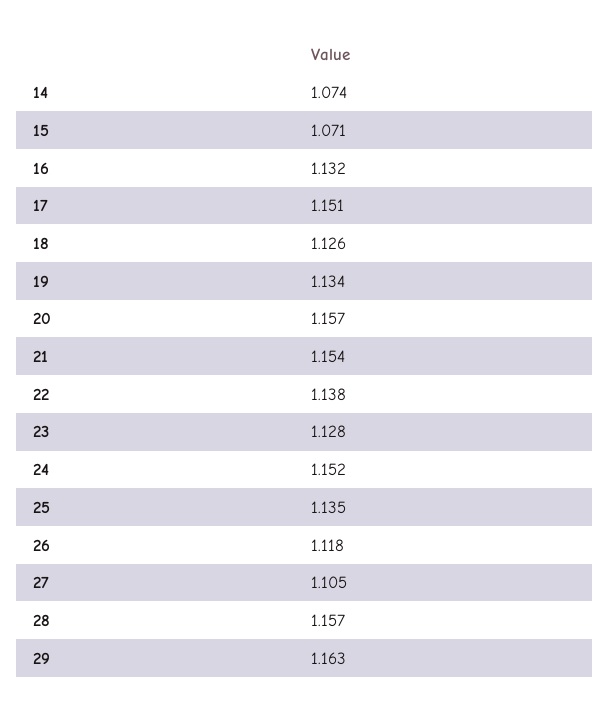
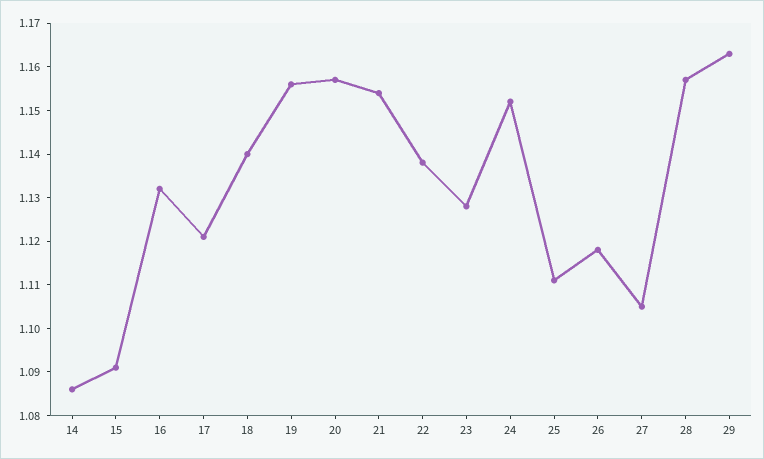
14: 1.074 -> 1.085
15: 1.071 -> 1.09
17: 1.151 -> 1.12
18: 1.126 -> 1.14
19: 1.134 -> 1.155
25: 1.135 -> 1.11

